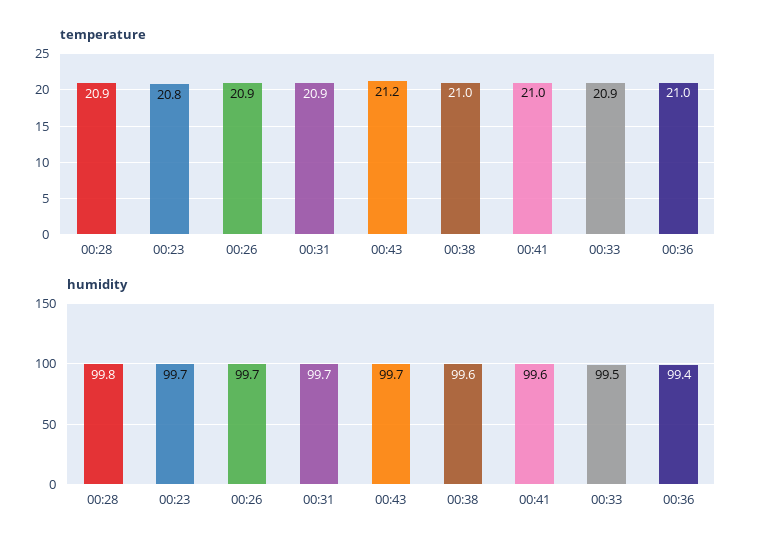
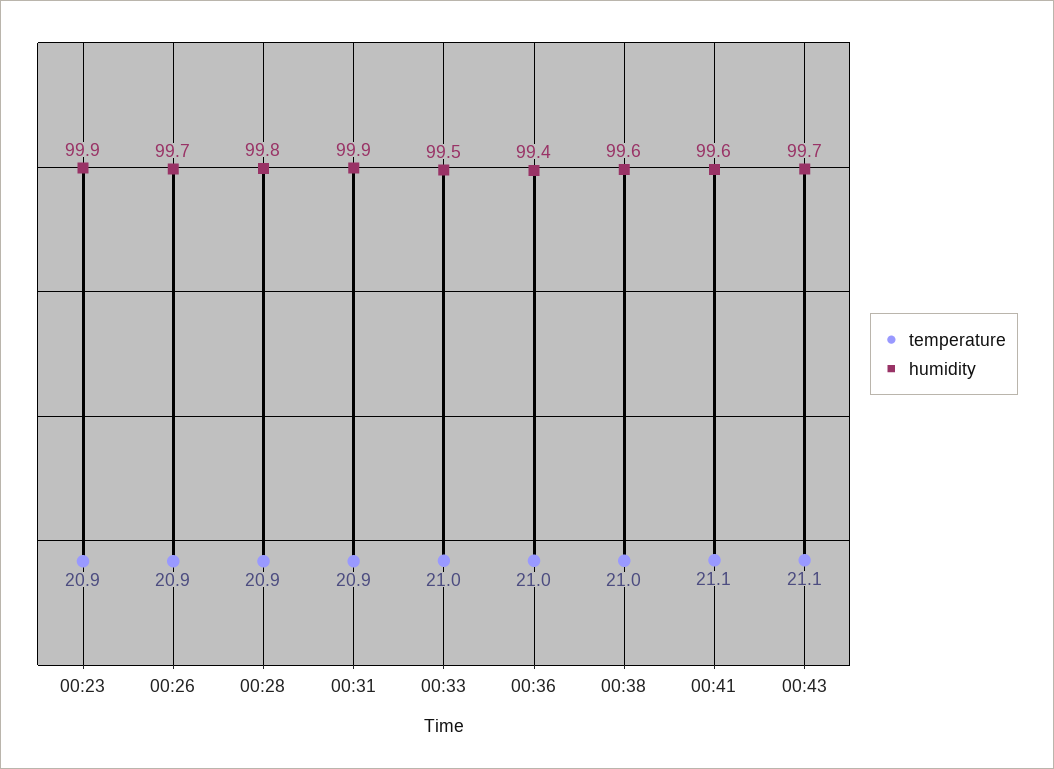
temperature, 00:23: 20.8 -> 20.9
temperature, 00:43: 21.2 -> 21.1
temperature, 00:41: 21 -> 21.1
temperature, 00:33: 20.9 -> 21
humidity, 00:23: 99.7 -> 99.9
humidity, 00:31: 99.7 -> 99.9

